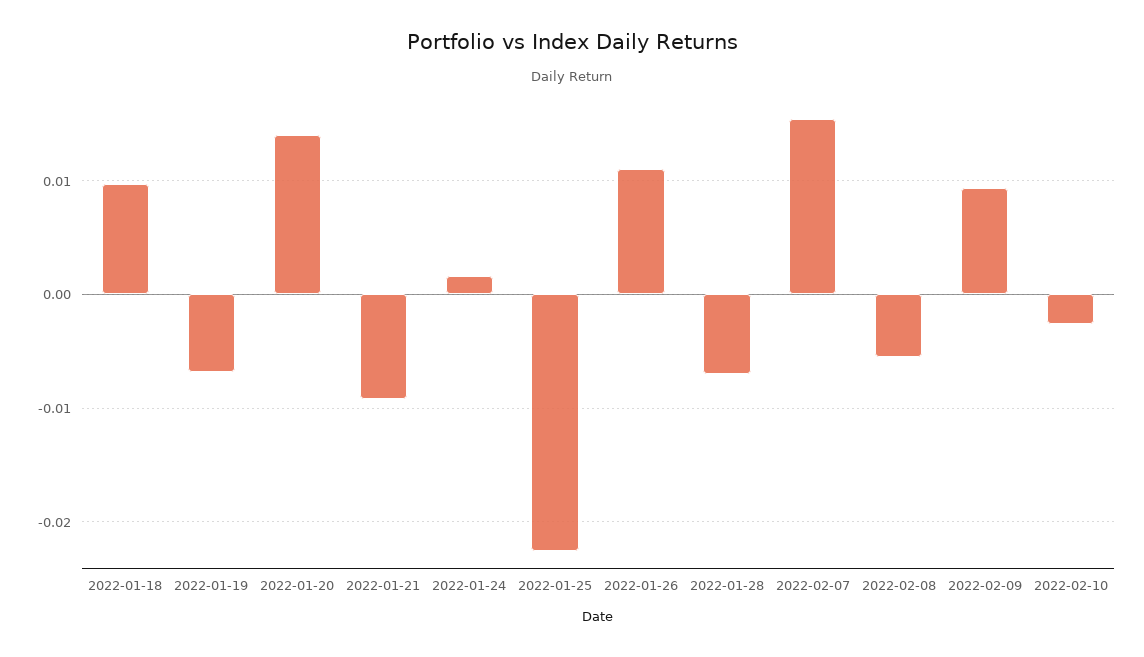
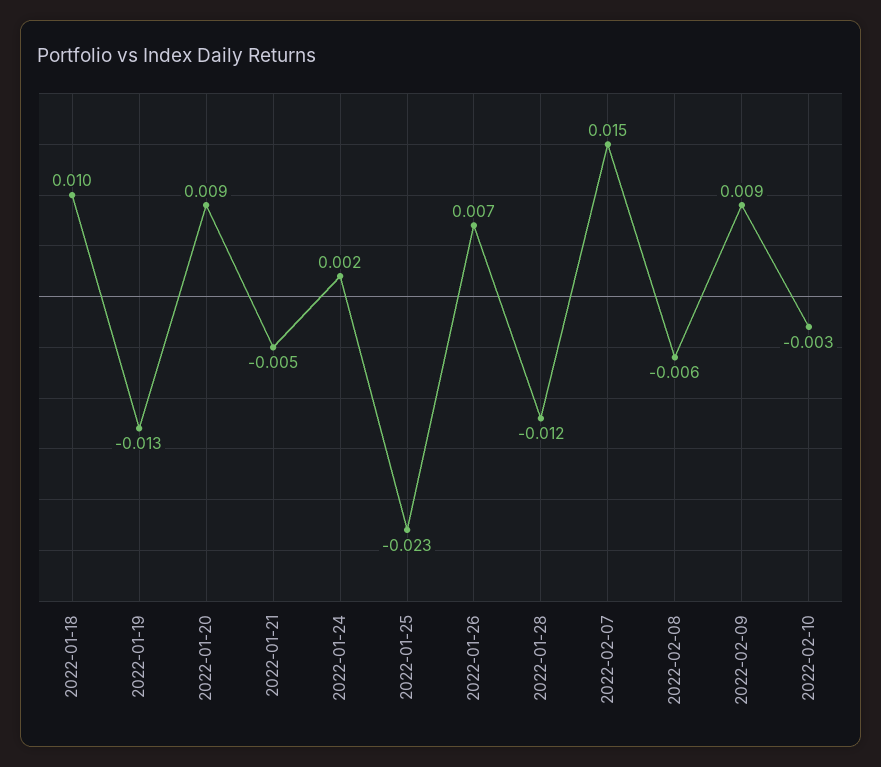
2022-01-19: -0.007 -> -0.013
2022-01-20: 0.014 -> 0.009
2022-01-21: -0.009 -> -0.005
2022-01-26: 0.011 -> 0.007
2022-01-28: -0.007 -> -0.012

